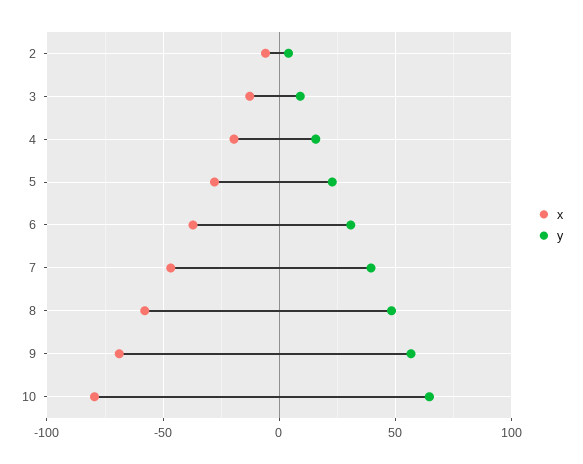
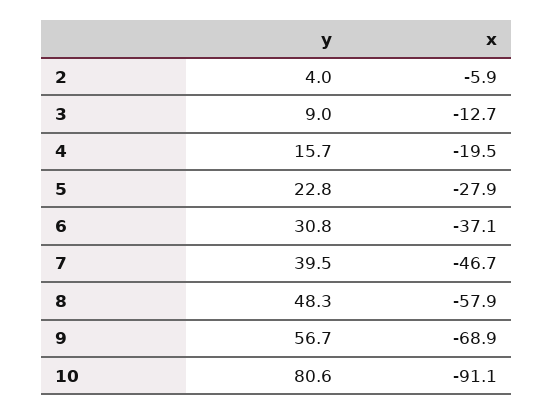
x, 10: -80 -> -91.1
y, 10: 65 -> 80.6

